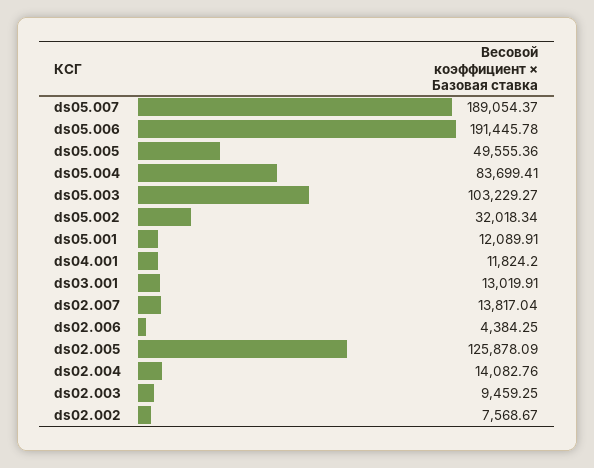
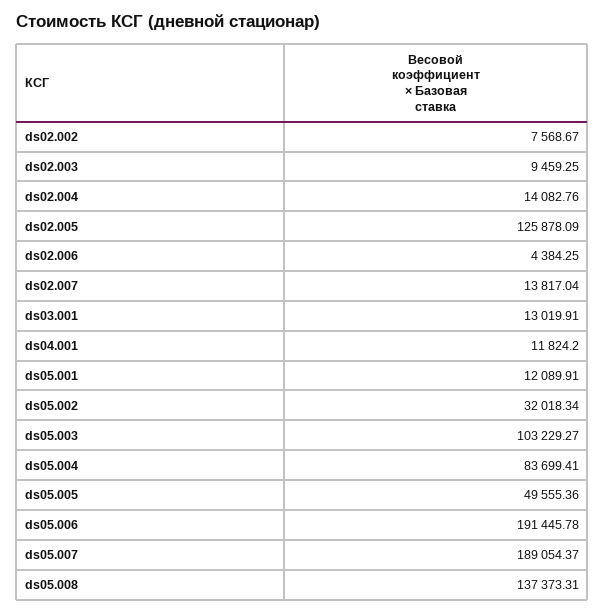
ds05.008: none -> 137373.31

